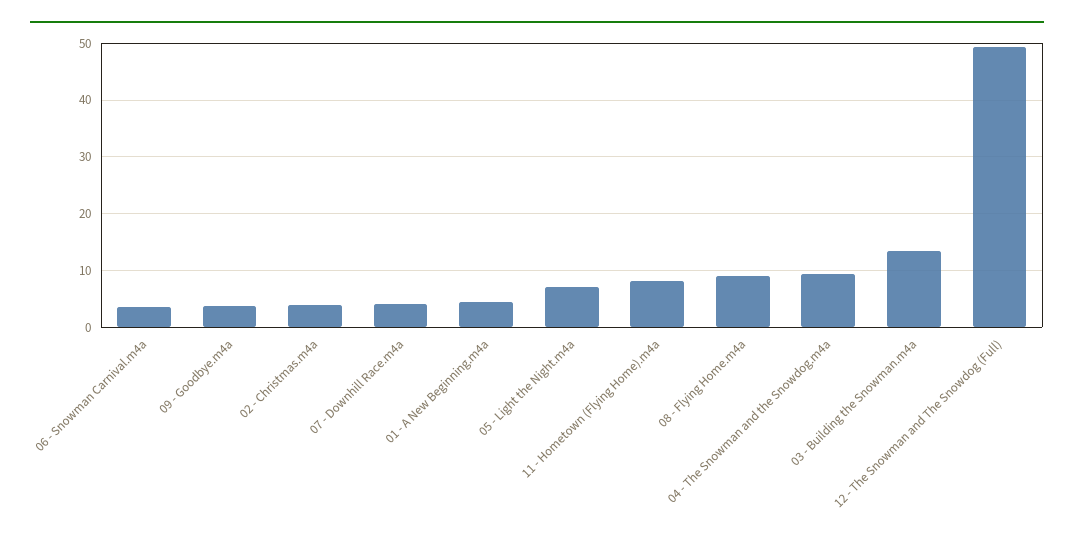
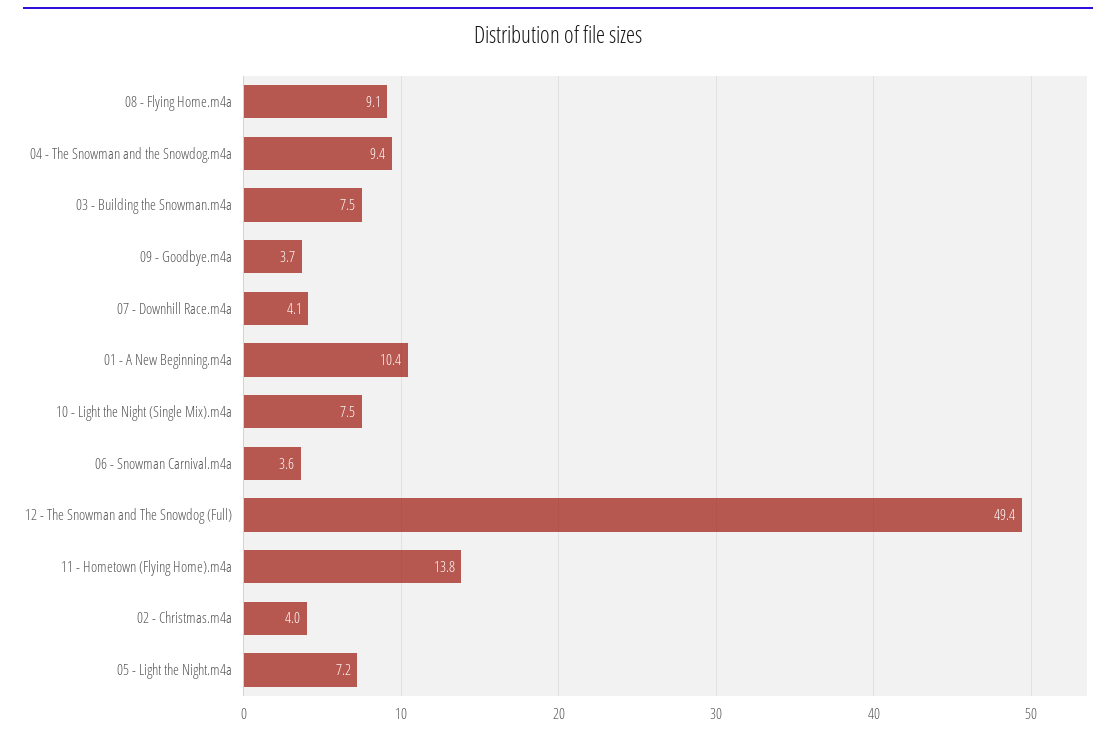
01 - A New Beginning.m4a: 4 -> 10.4
11 - Hometown (Flying Home).m4a: 8 -> 13.8
03 - Building the Snowman.m4a: 14 -> 7.5
10 - Light the Night (Single Mix).m4a: none -> 7.5

